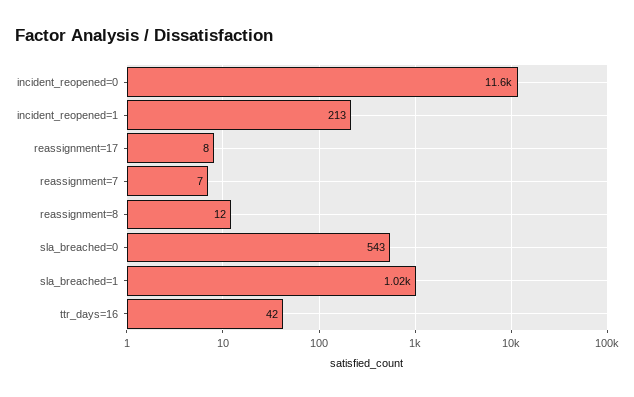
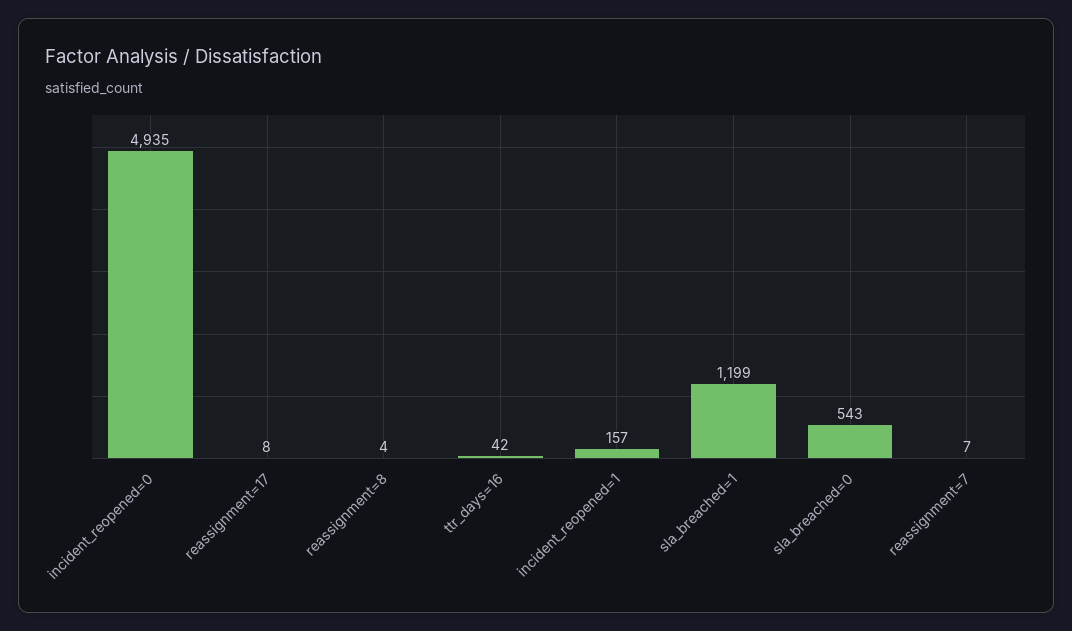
incident_reopened=0: 11600 -> 4935
incident_reopened=1: 213 -> 157
reassignment=8: 12 -> 4
sla_breached=1: 1020 -> 1199

